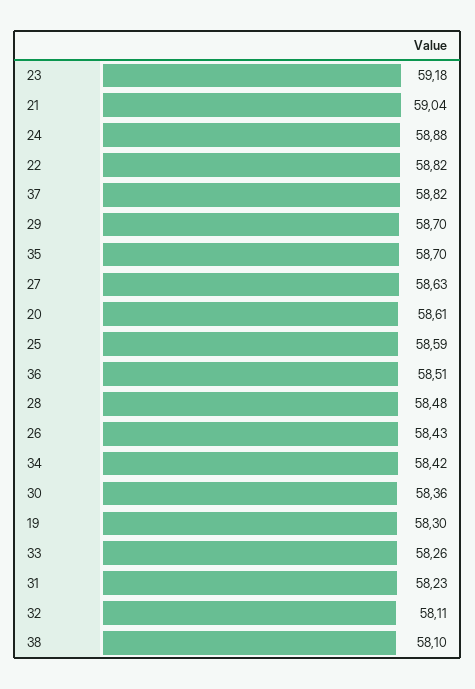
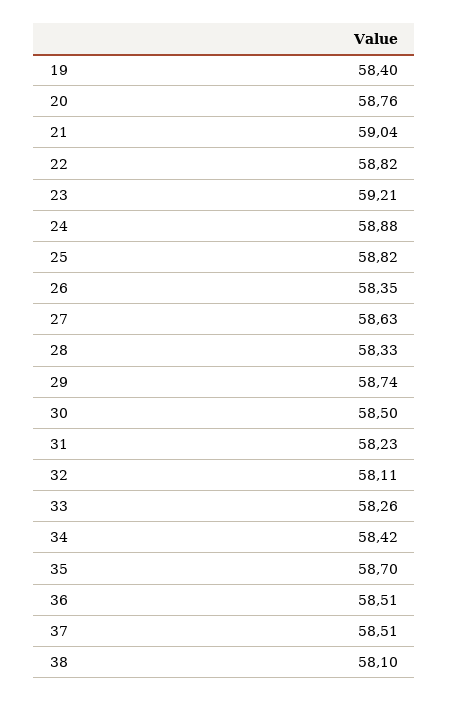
23: 59.18 -> 59.21
37: 58.82 -> 58.51
29: 58.7 -> 58.74
20: 58.61 -> 58.76
25: 58.59 -> 58.82
28: 58.48 -> 58.33
26: 58.43 -> 58.35
30: 58.36 -> 58.5
19: 58.3 -> 58.4

